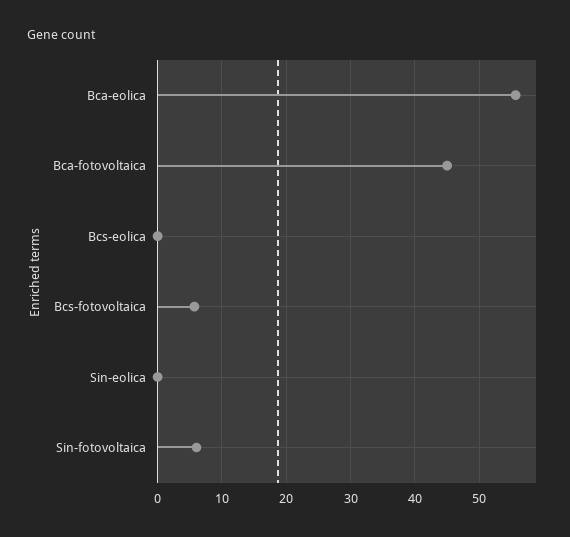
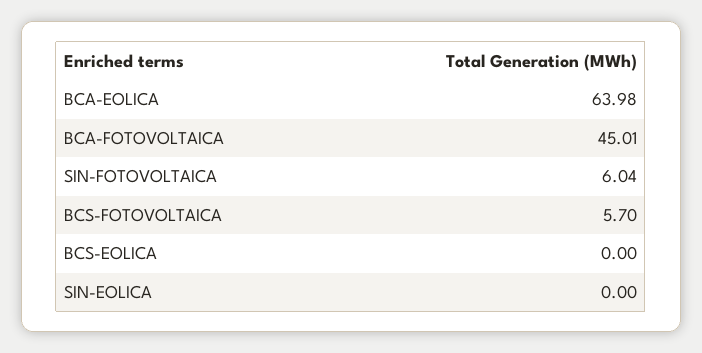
Bca-eolica: 56 -> 63.98

